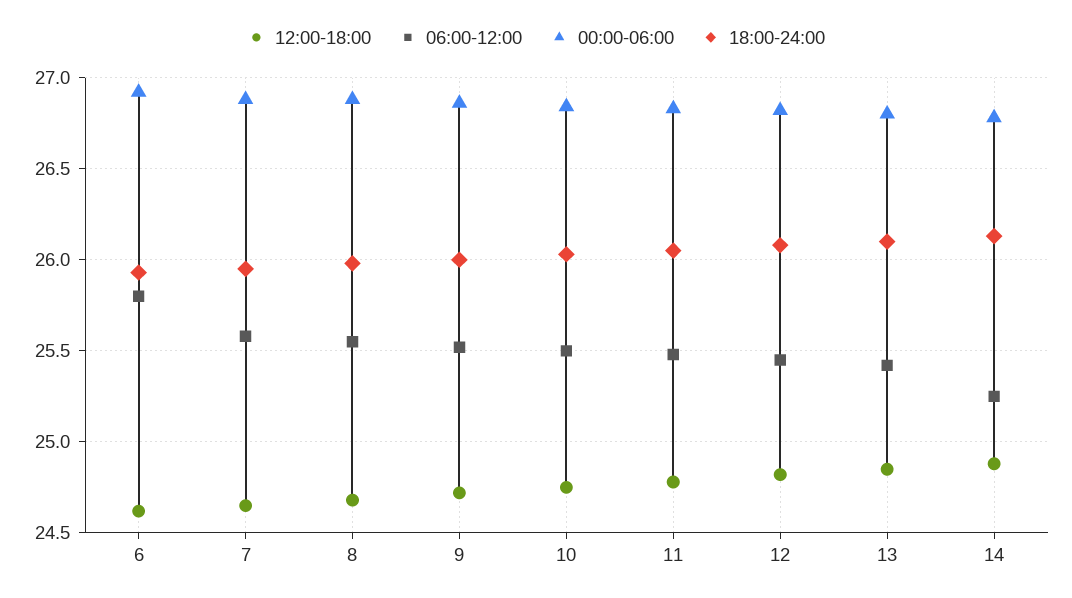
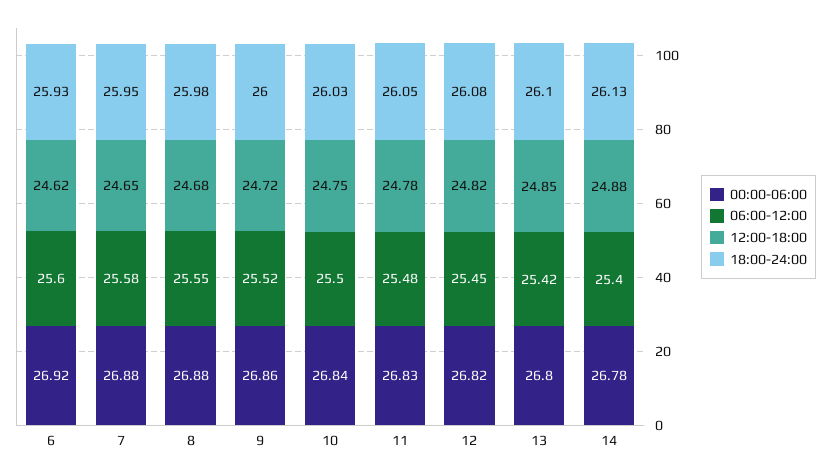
06:00-12:00, 6: 25.8 -> 25.6
06:00-12:00, 14: 25.25 -> 25.4

